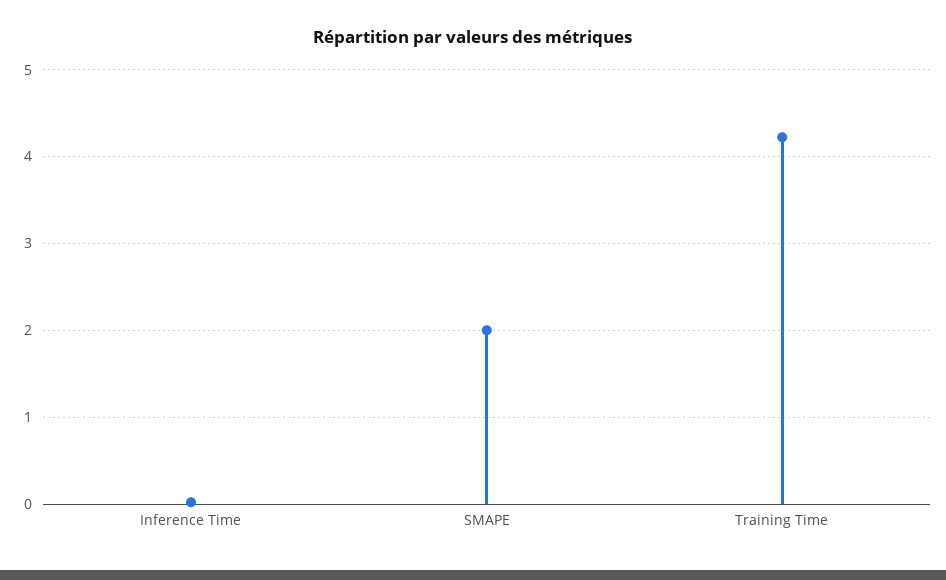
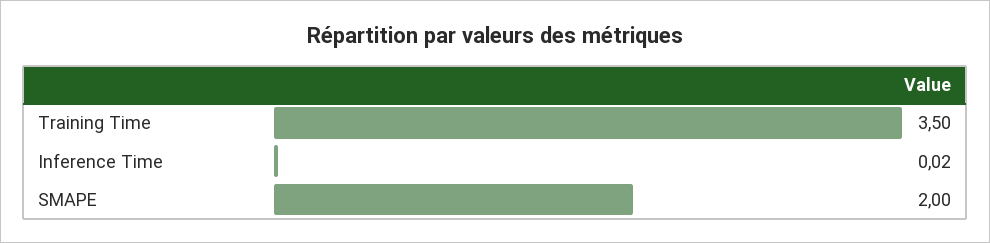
Training Time: 4.2 -> 3.5

